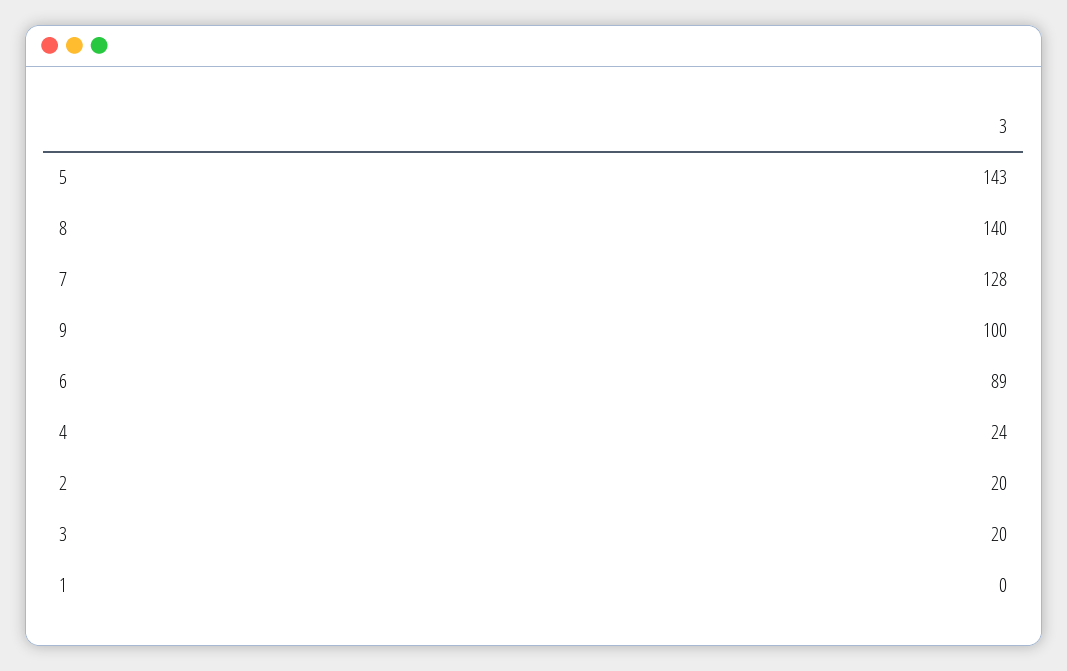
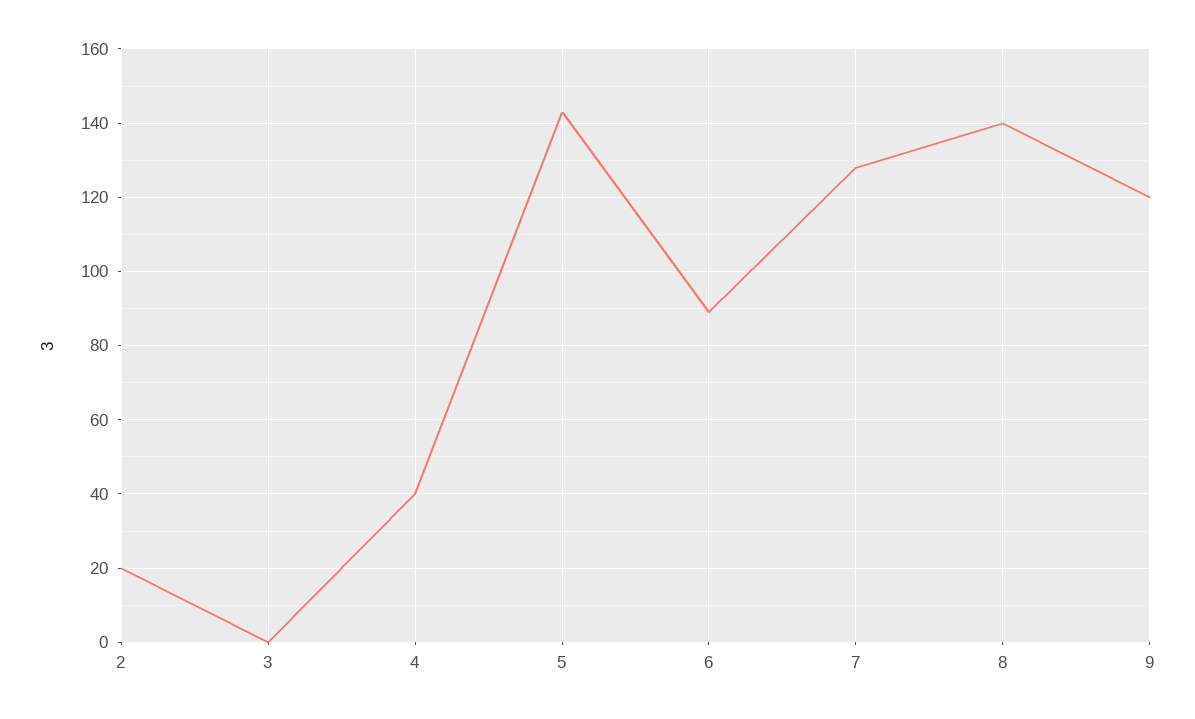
9: 100 -> 120
4: 24 -> 40
3: 20 -> 0
1: 0 -> none

